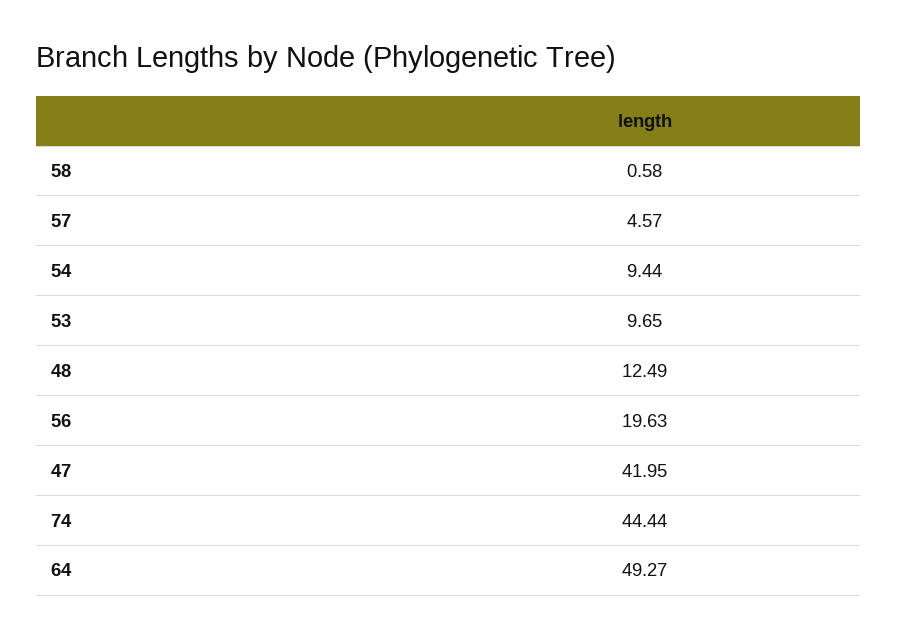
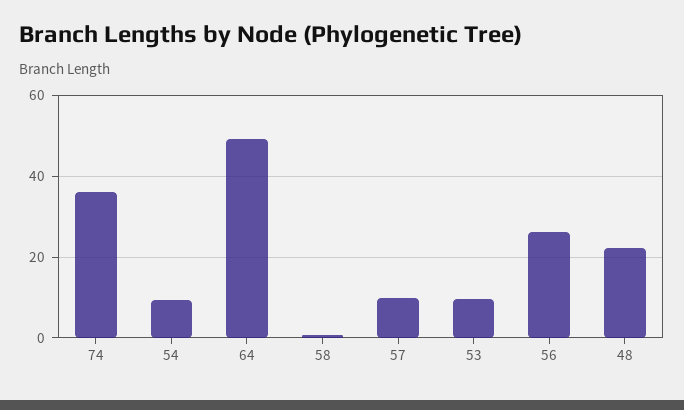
57: 4.57 -> 10
48: 12.49 -> 22
56: 19.63 -> 26
47: 41.95 -> none
74: 44.44 -> 36

